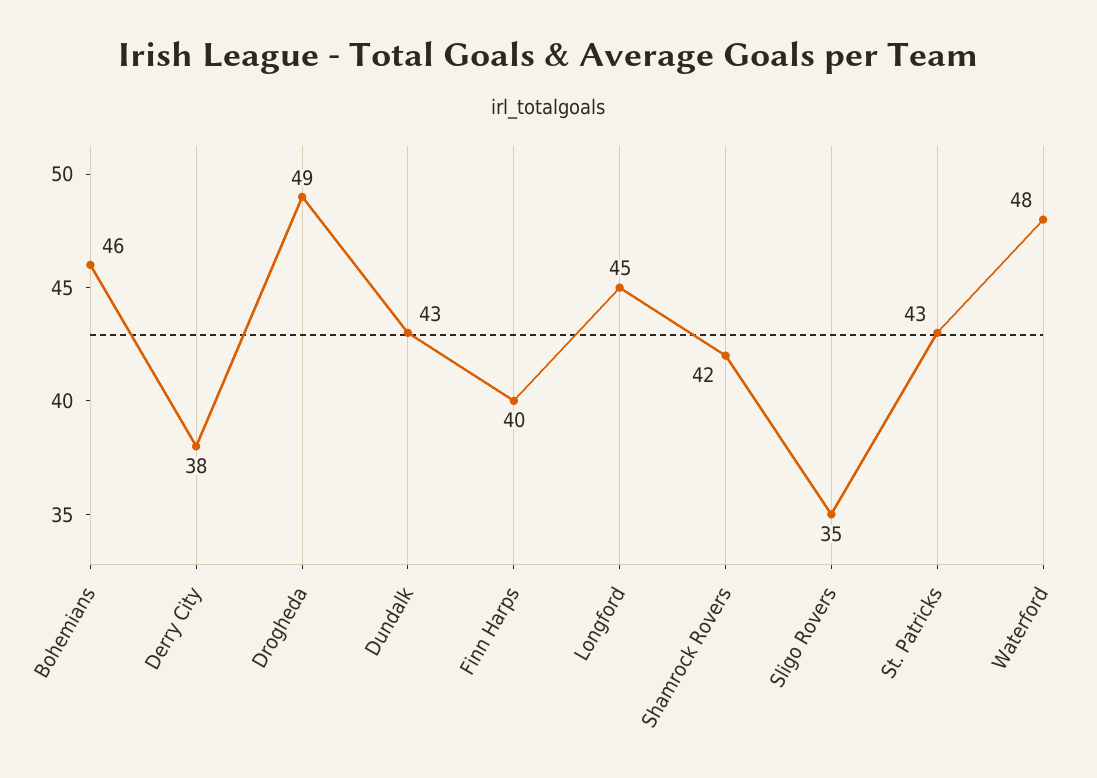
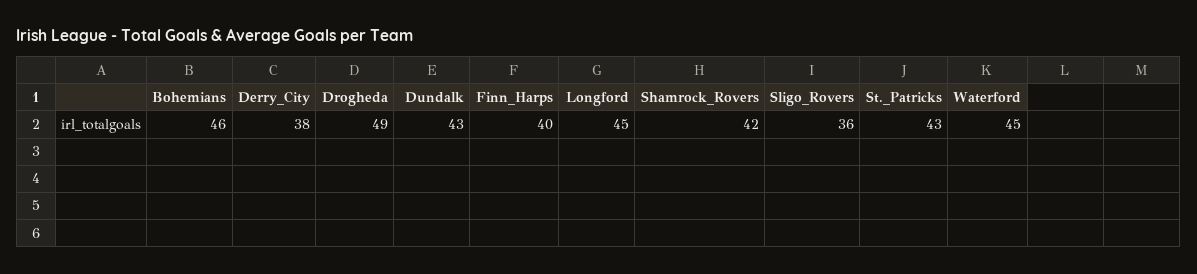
Sligo Rovers: 35 -> 36
Waterford: 48 -> 45

